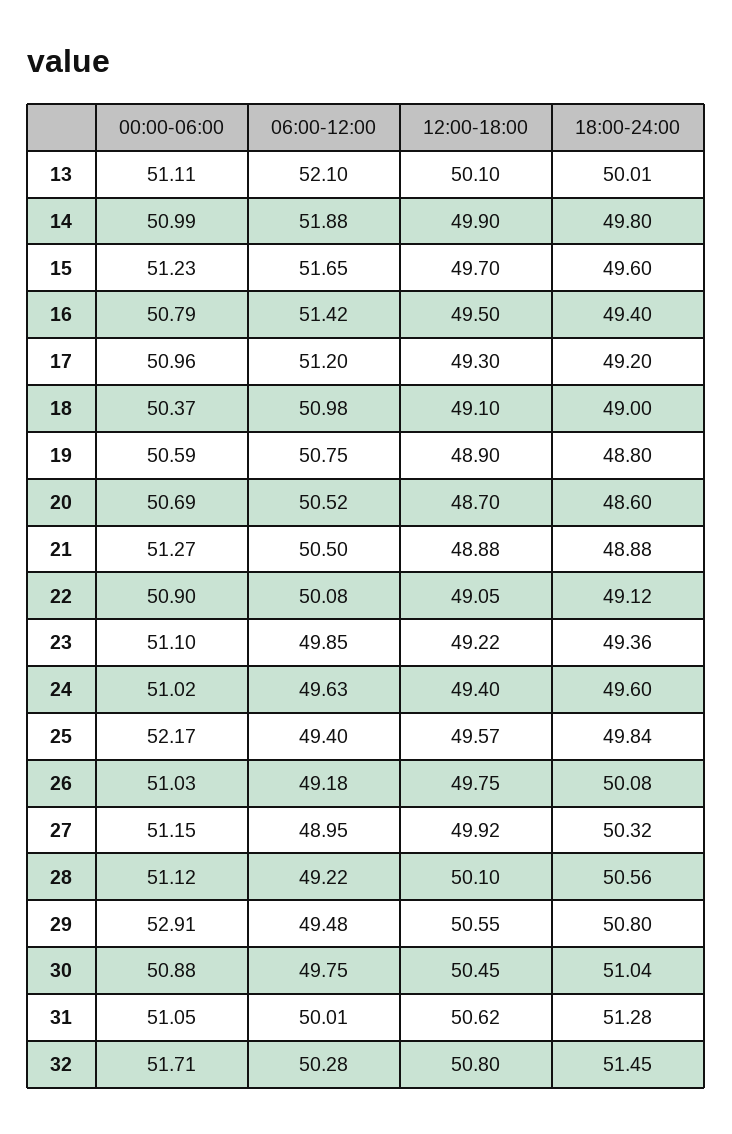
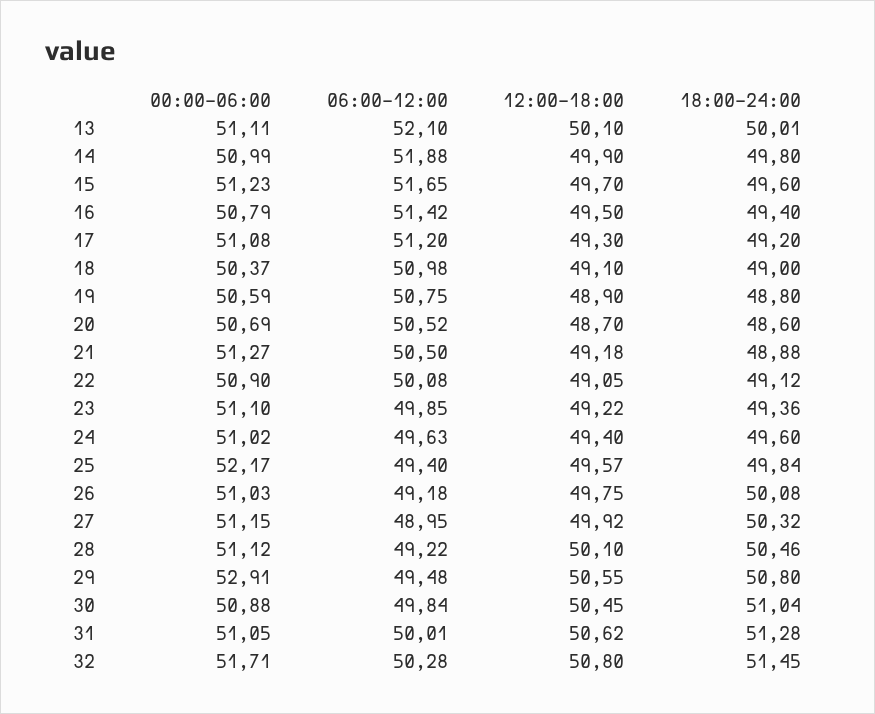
00:00-06:00, 17: 50.96 -> 51.08
12:00-18:00, 21: 48.88 -> 49.18
18:00-24:00, 28: 50.56 -> 50.46
06:00-12:00, 30: 49.75 -> 49.84

